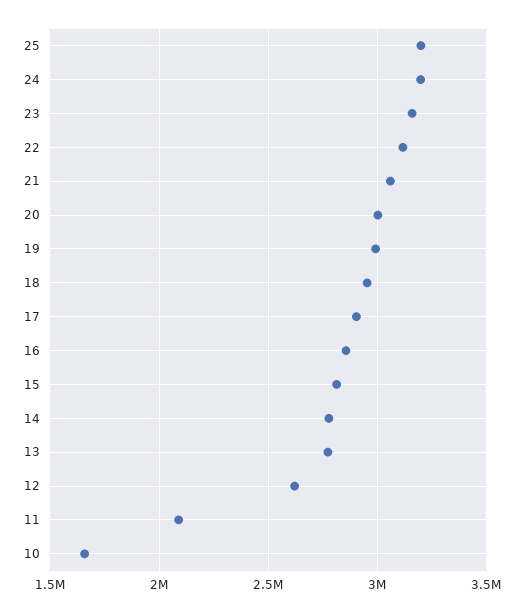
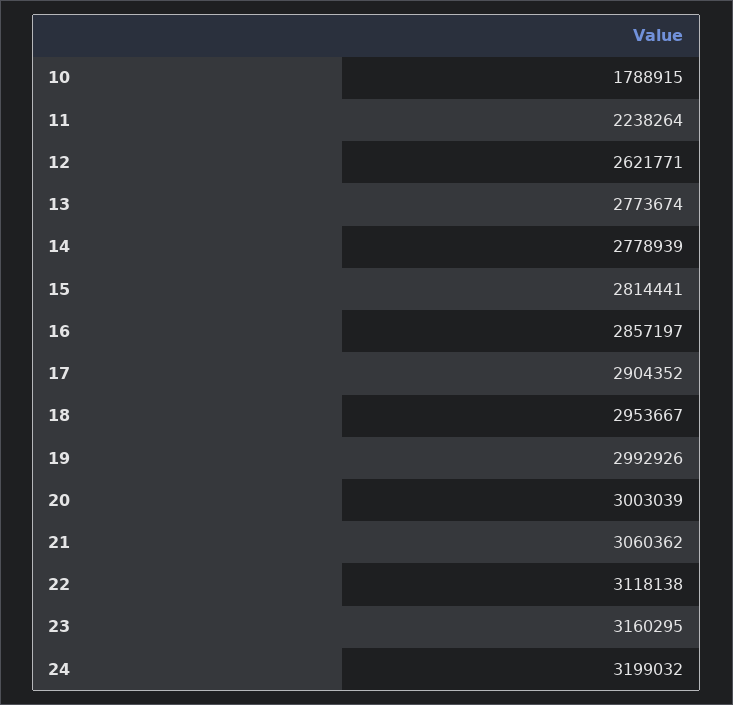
25: 3200000 -> none
11: 2100000 -> 2238264
10: 1650000 -> 1788915

